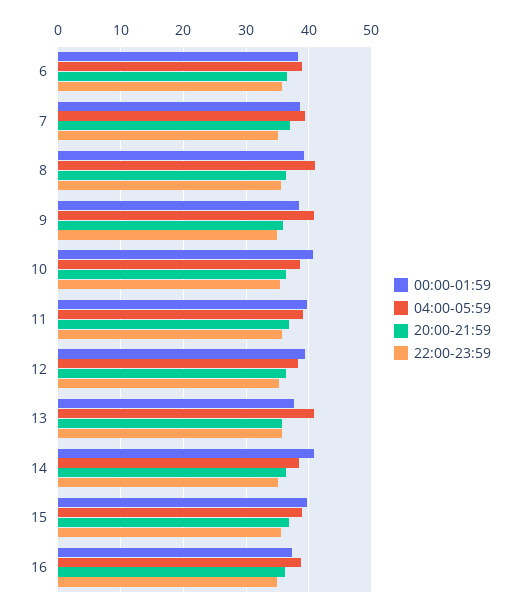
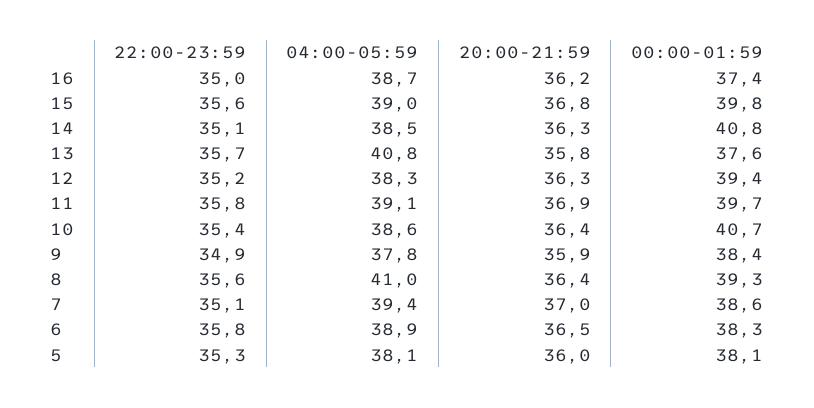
04:00-05:59, 9: 41 -> 37.8
22:00-23:59, 5: none -> 35.3
04:00-05:59, 5: none -> 38.1
20:00-21:59, 5: none -> 36
00:00-01:59, 5: none -> 38.1

